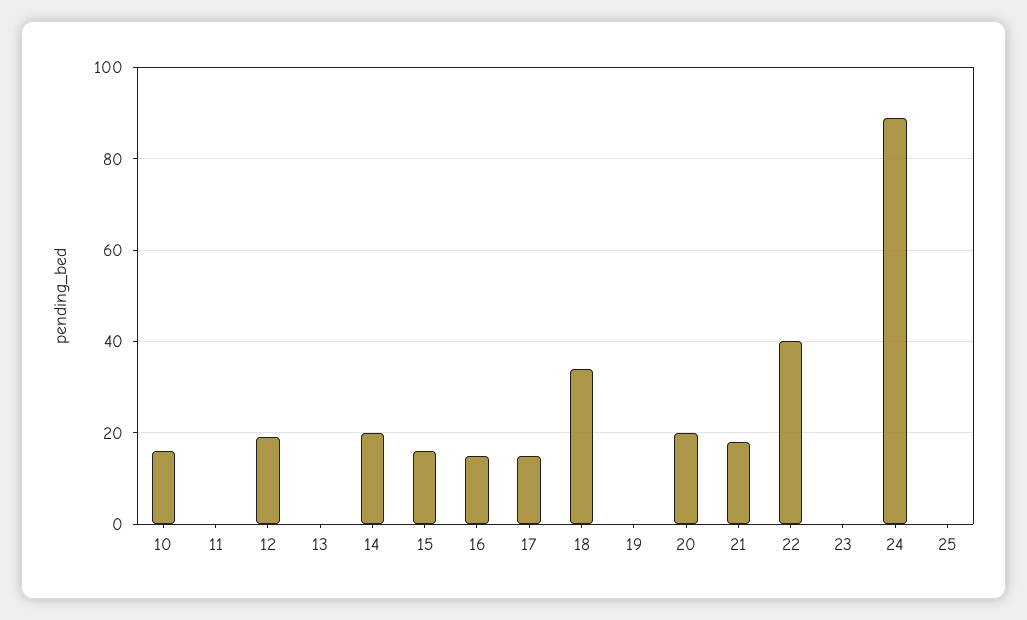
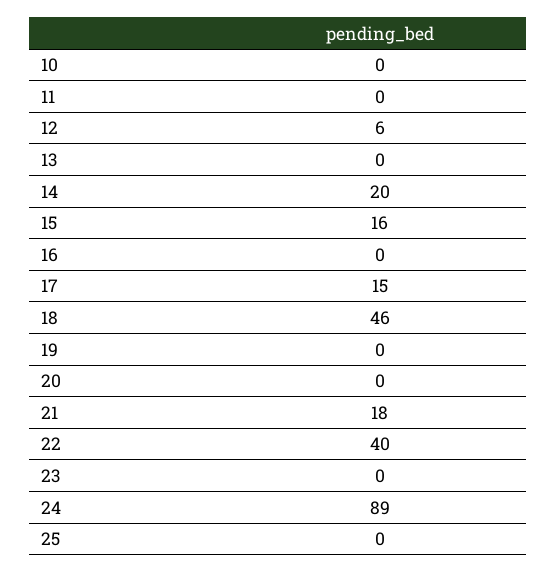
10: 15 -> 0
12: 20 -> 6
16: 15 -> 0
18: 35 -> 46
20: 20 -> 0

